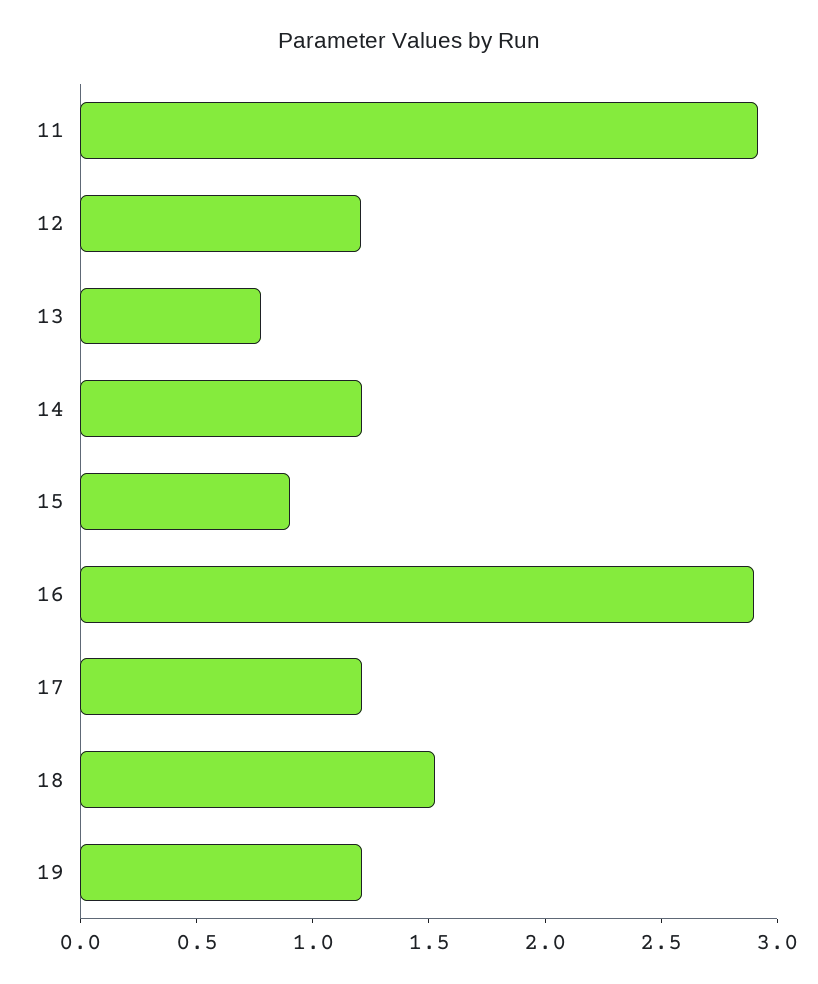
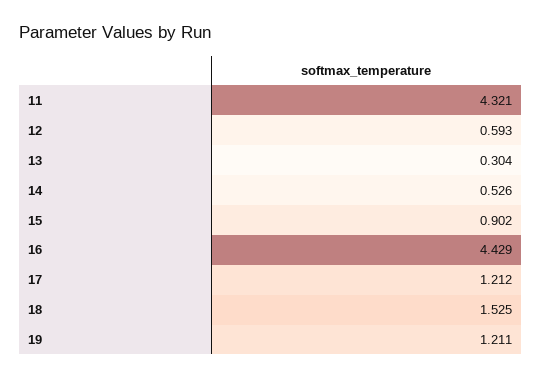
11: 2.9 -> 4.321
12: 1.2 -> 0.593
13: 0.8 -> 0.304
14: 1.2 -> 0.526
16: 2.9 -> 4.429

